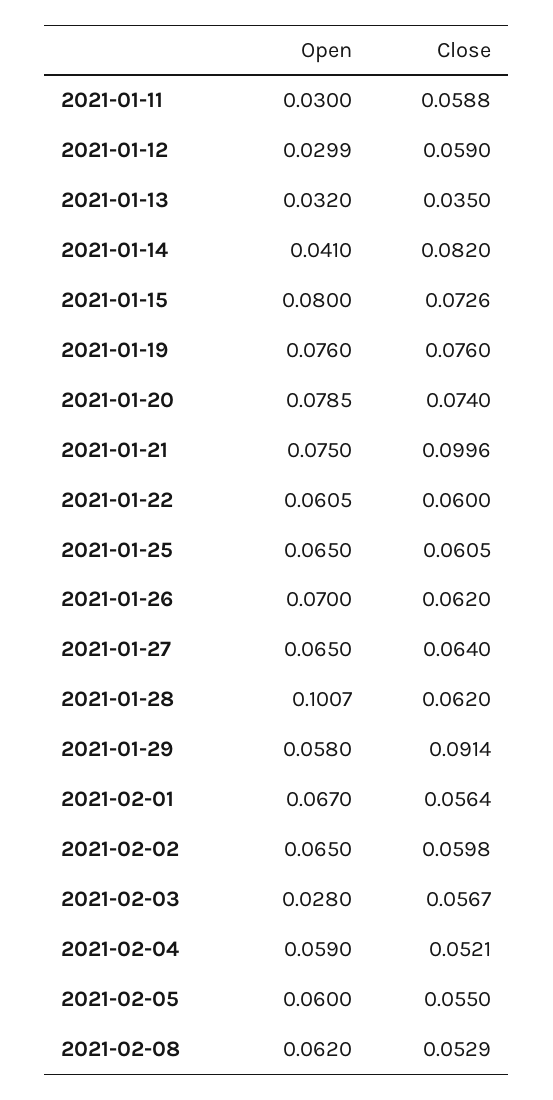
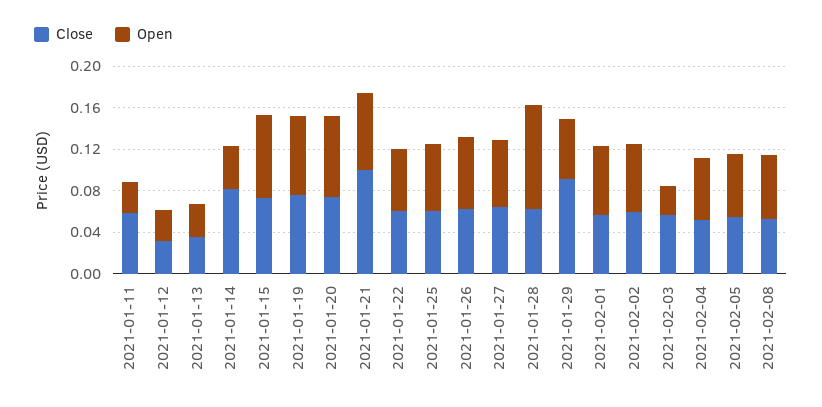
Close, 2021-01-12: 0.059 -> 0.03

